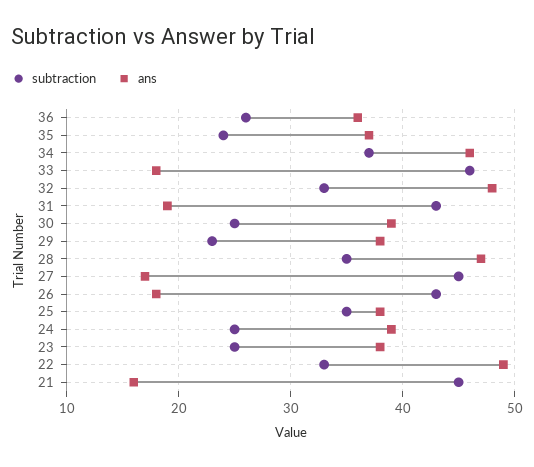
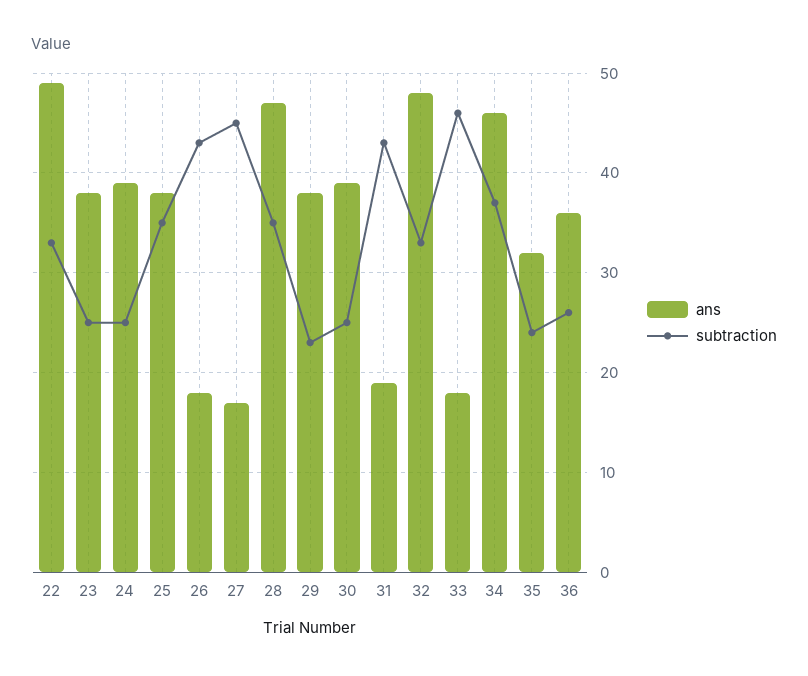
ans, 35: 37 -> 32
subtraction, 21: 45 -> none
ans, 21: 16 -> none

